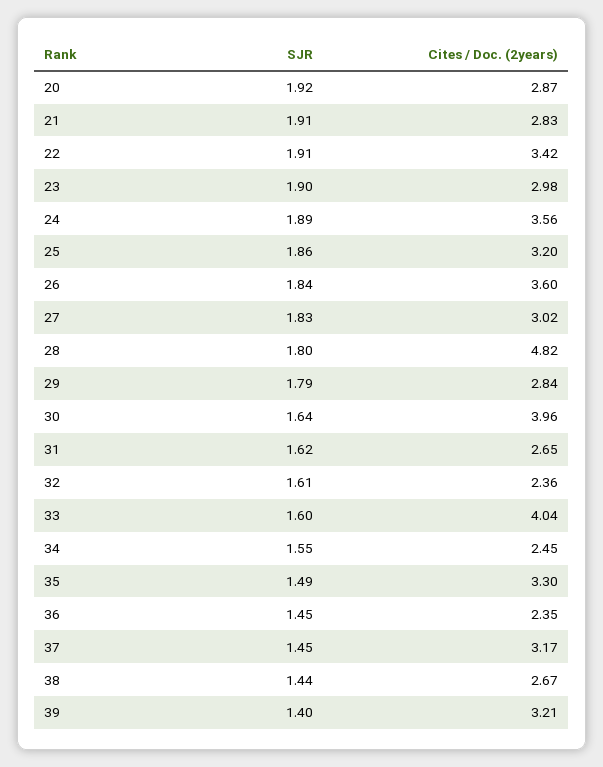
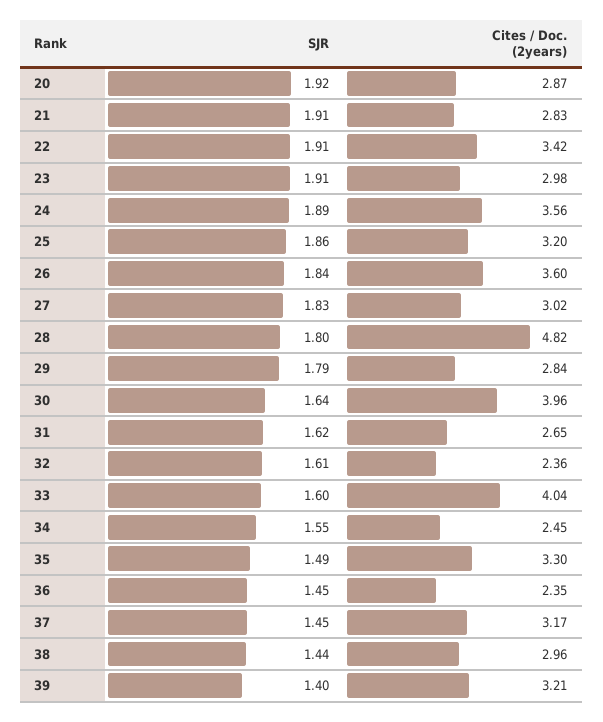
SJR, 23: 1.9 -> 1.91
Cites / Doc. (2years), 38: 2.67 -> 2.96

